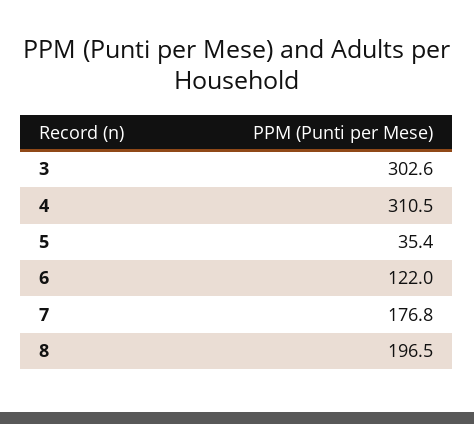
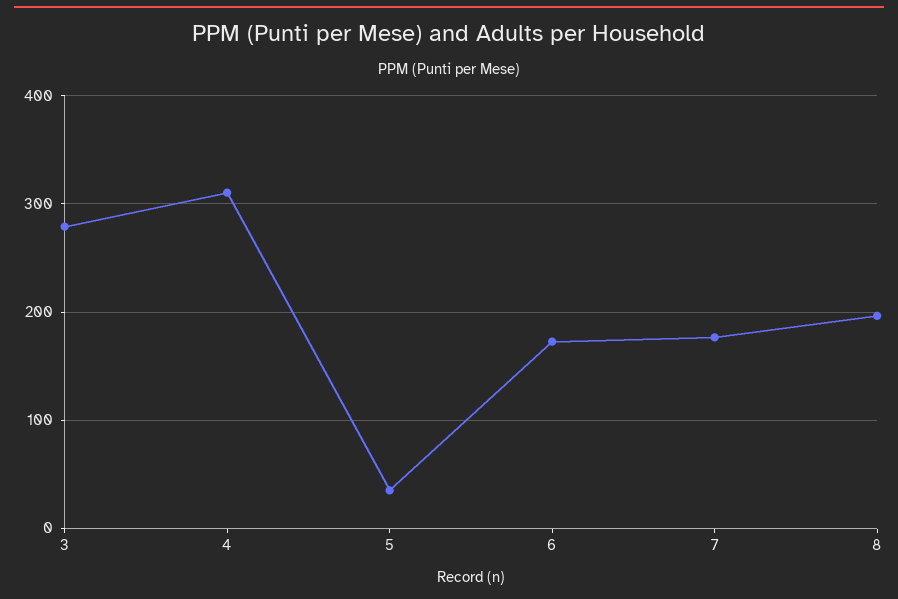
3: 302.6 -> 280
6: 122 -> 170

